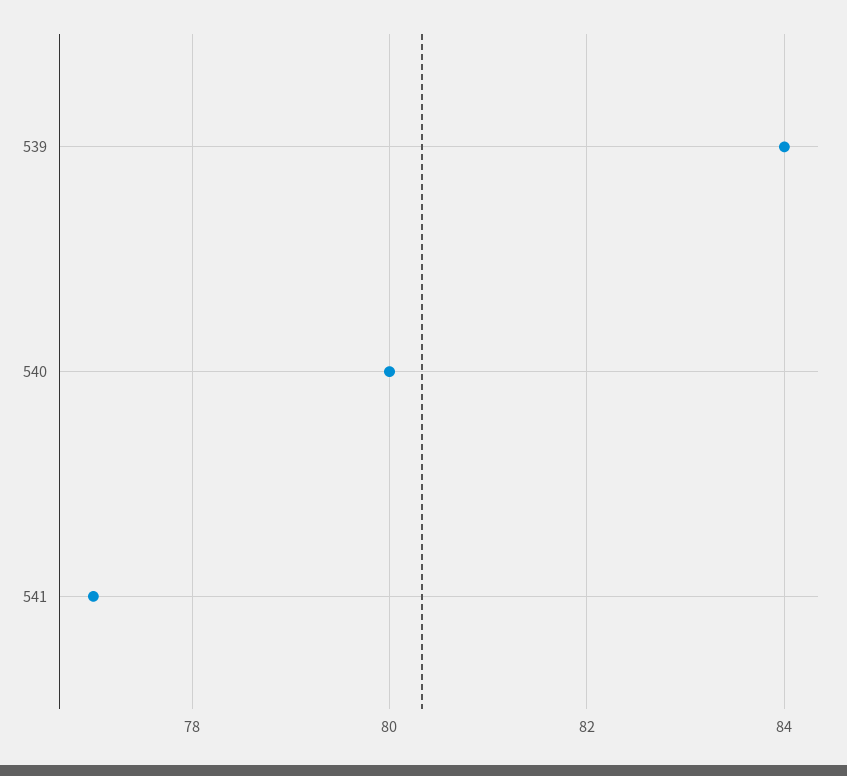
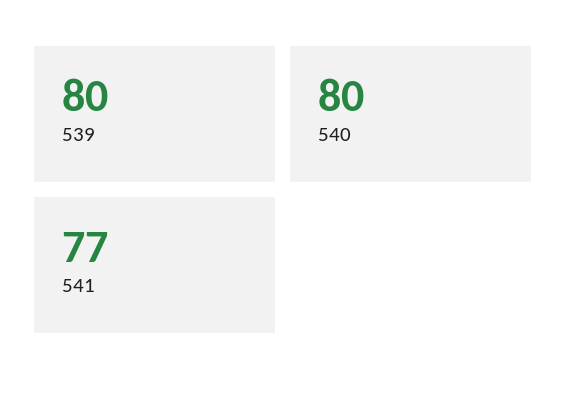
539: 84 -> 80

